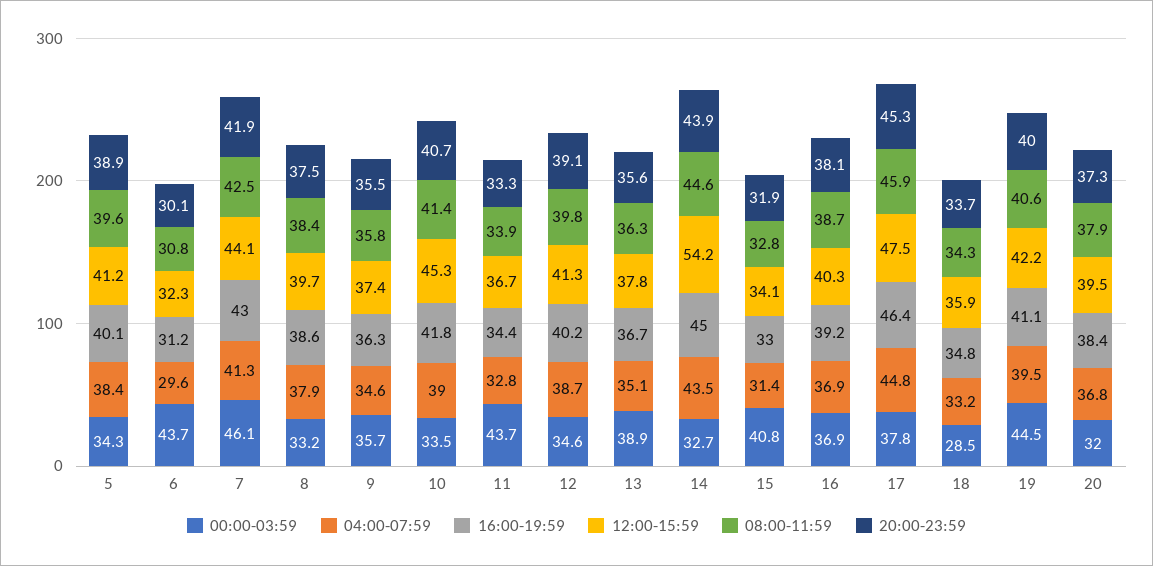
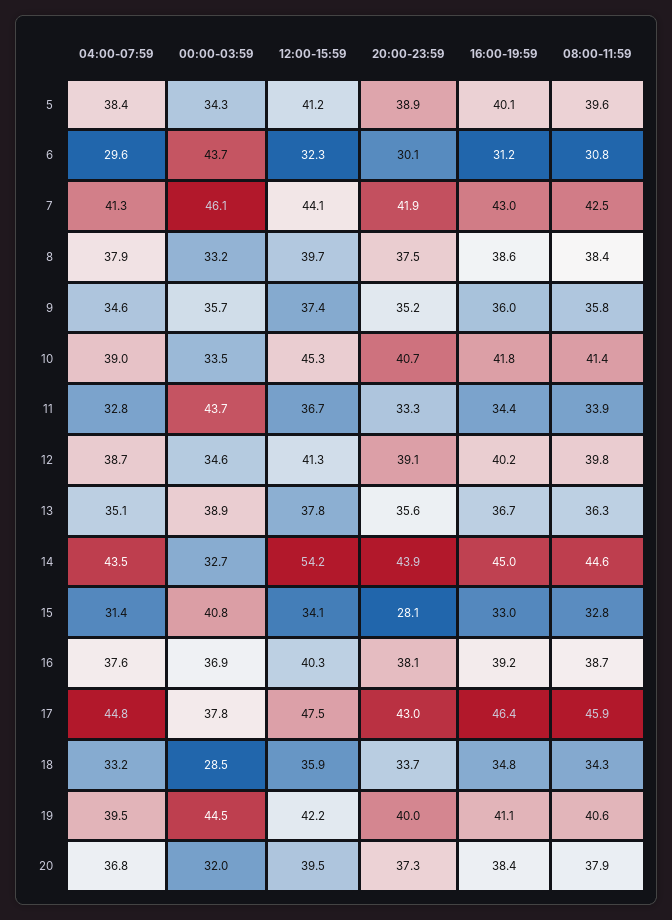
16:00-19:59, 9: 36.3 -> 36
20:00-23:59, 9: 35.5 -> 35.2
20:00-23:59, 15: 31.9 -> 28.1
04:00-07:59, 16: 36.9 -> 37.6
20:00-23:59, 17: 45.3 -> 43

